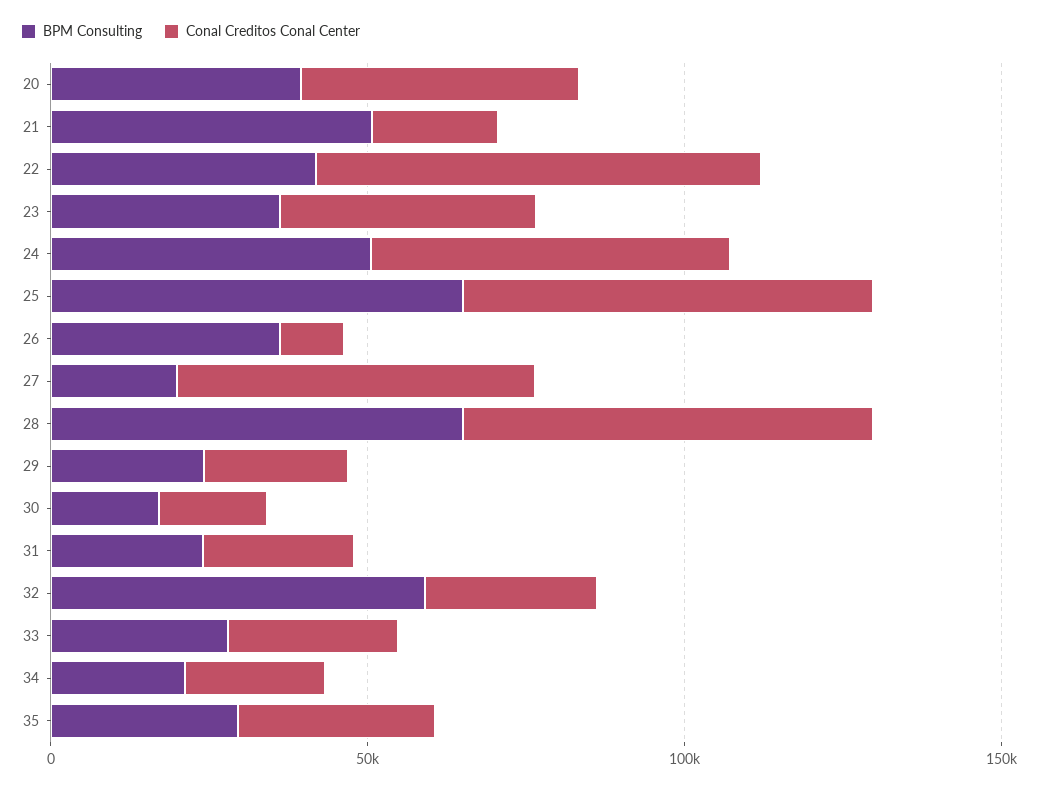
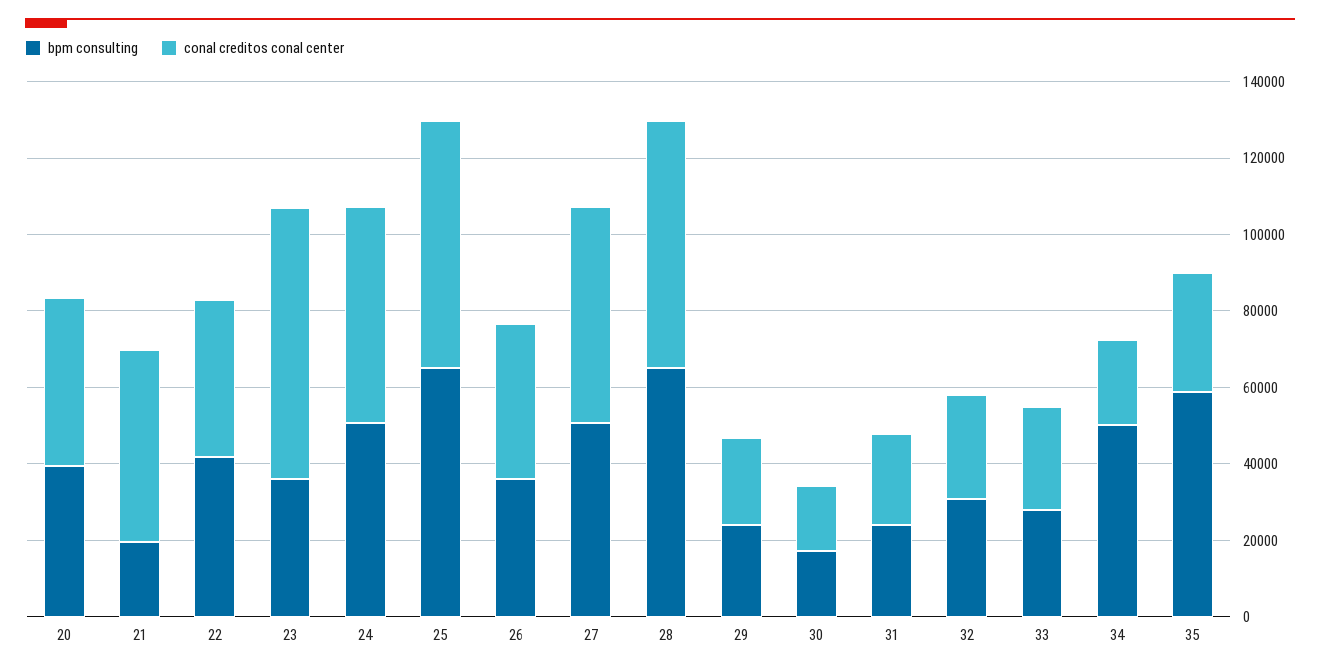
BPM Consulting, 21: 50000 -> 20000
Conal Creditos Conal Center, 21: 20000 -> 50000
Conal Creditos Conal Center, 22: 70000 -> 40000
Conal Creditos Conal Center, 23: 40000 -> 70000
Conal Creditos Conal Center, 26: 10000 -> 40000
BPM Consulting, 27: 20000 -> 50000
BPM Consulting, 32: 60000 -> 30000
BPM Consulting, 34: 20000 -> 50000
BPM Consulting, 35: 30000 -> 60000

